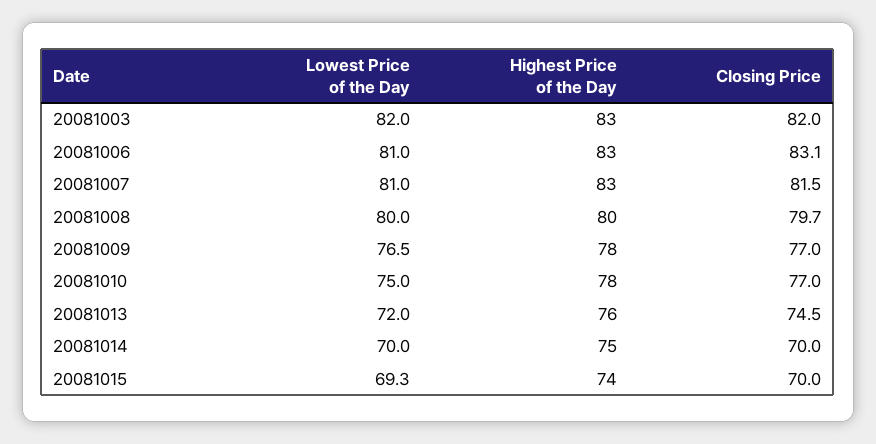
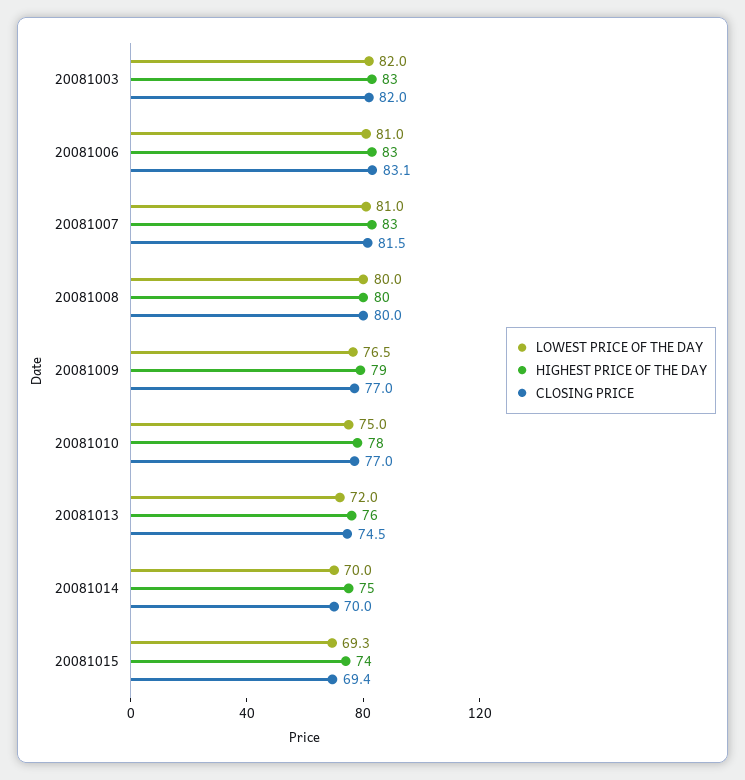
Closing Price, 20081008: 79.7 -> 80
Highest Price of the Day, 20081009: 78 -> 79
Closing Price, 20081015: 70 -> 69.4

